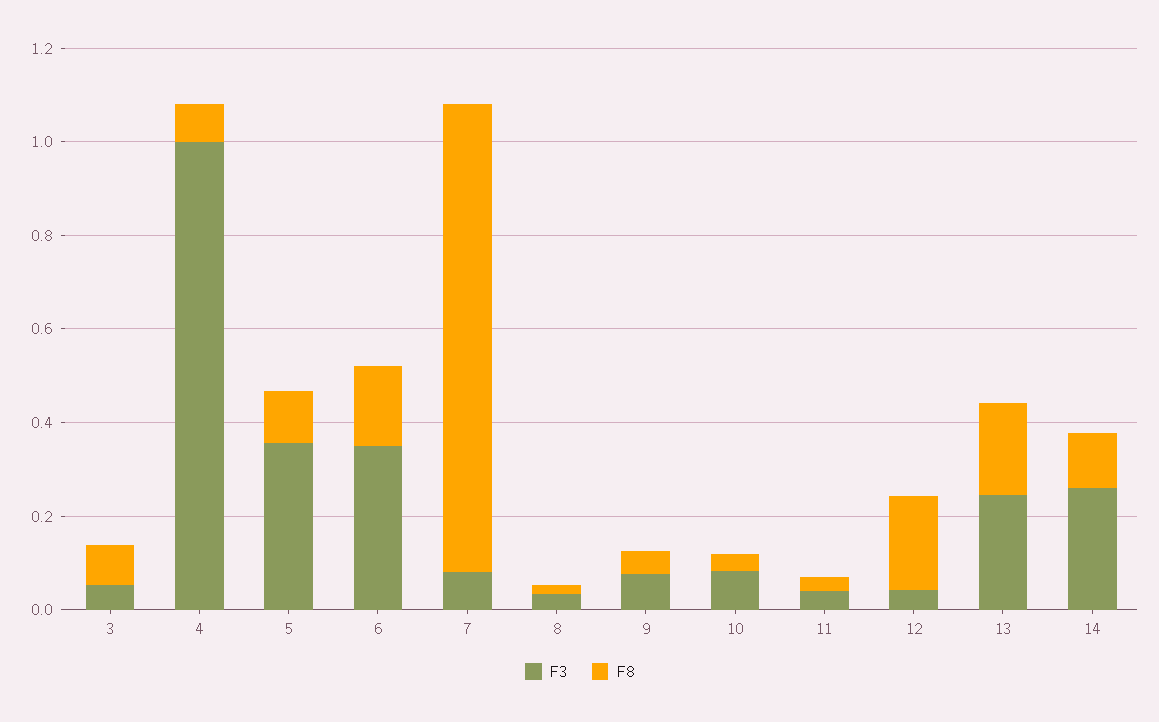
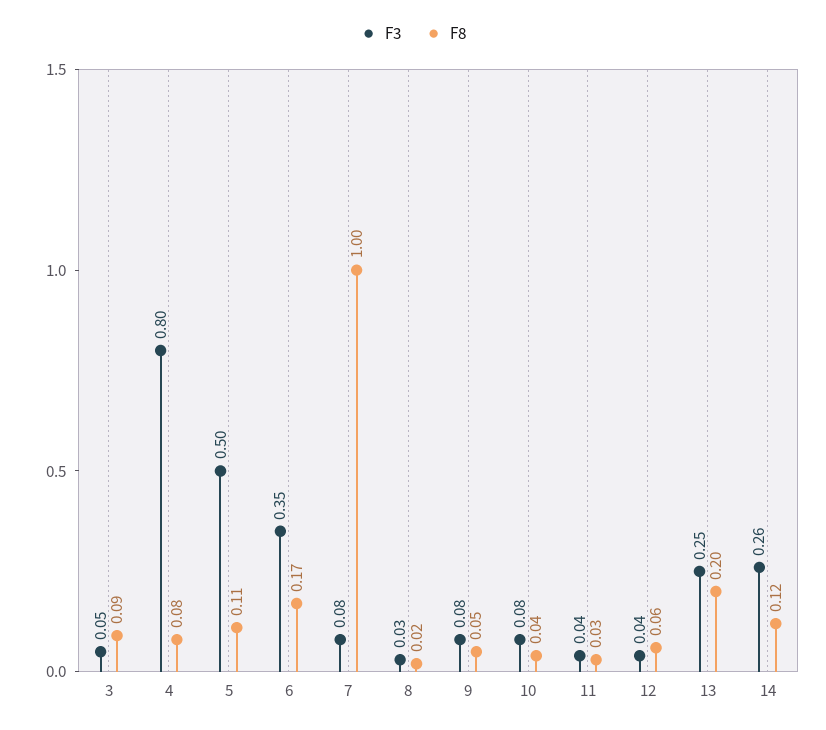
F3, 4: 1 -> 0.8
F3, 5: 0.35 -> 0.5
F8, 12: 0.2 -> 0.06

